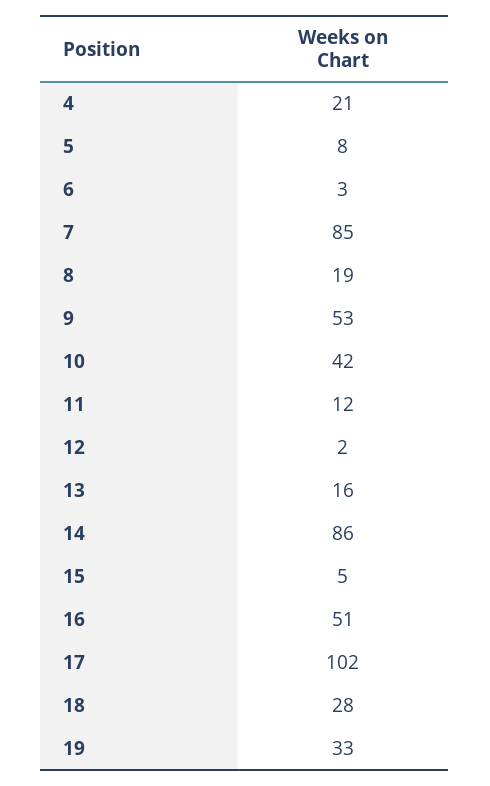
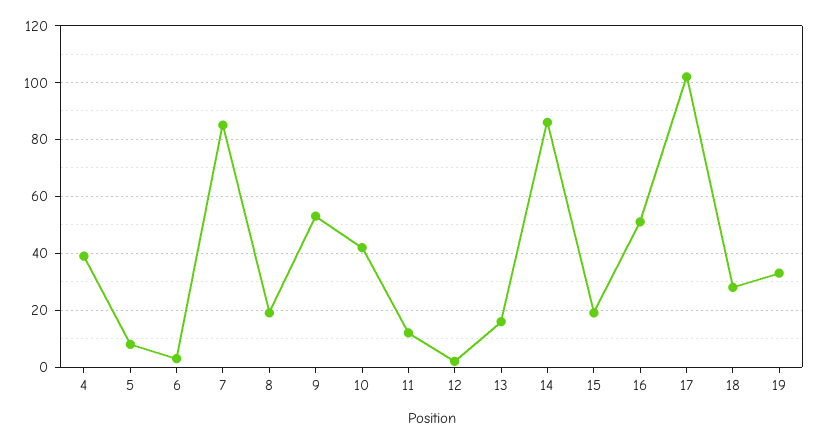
4: 21 -> 40
15: 5 -> 20

